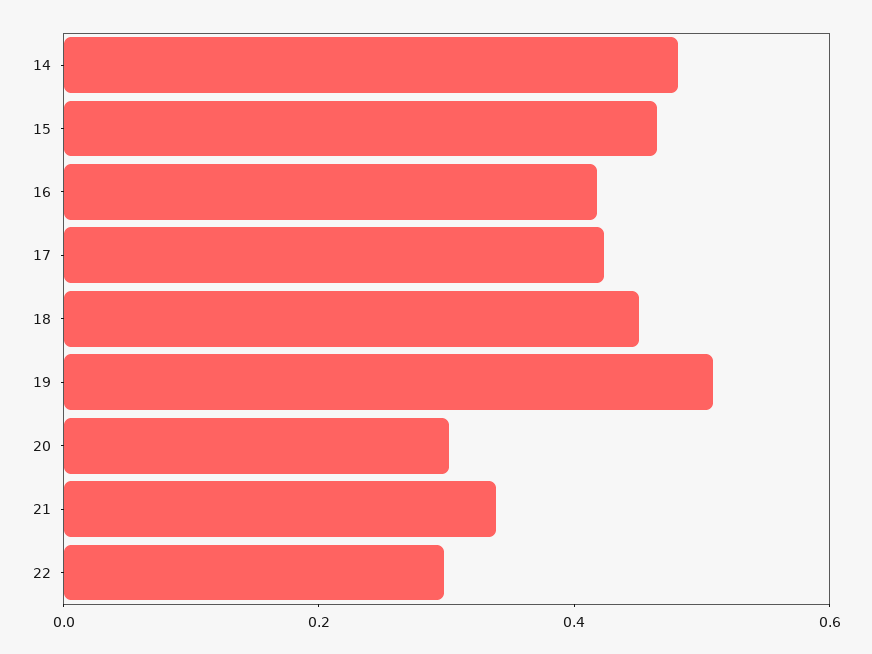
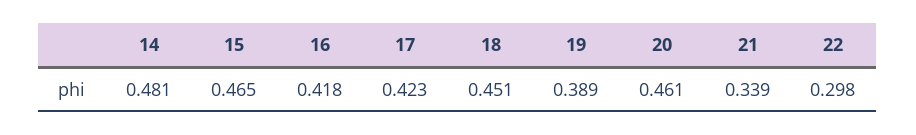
19: 0.5 -> 0.389
20: 0.3 -> 0.461

